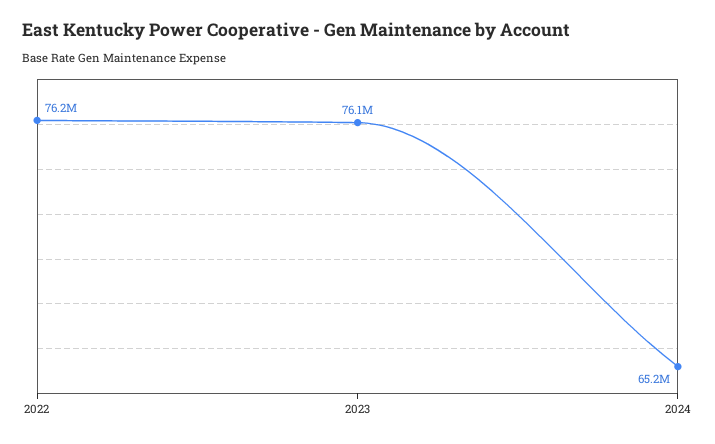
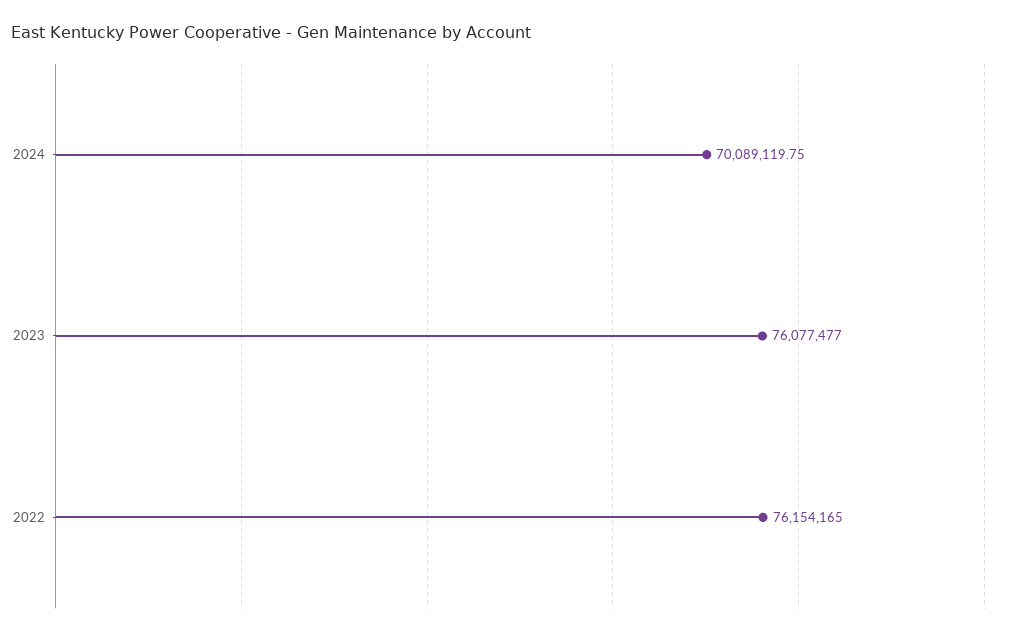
2024: 65200000 -> 70089119.75

